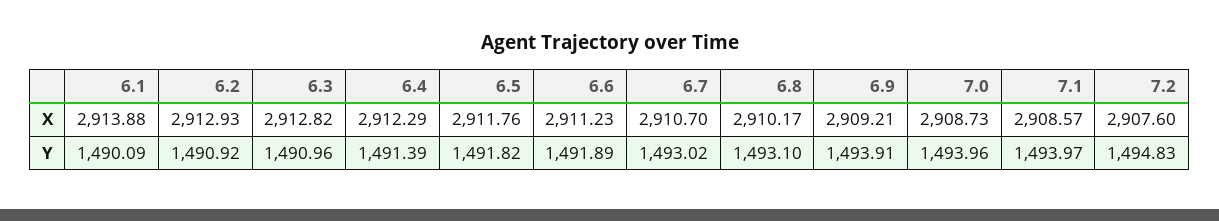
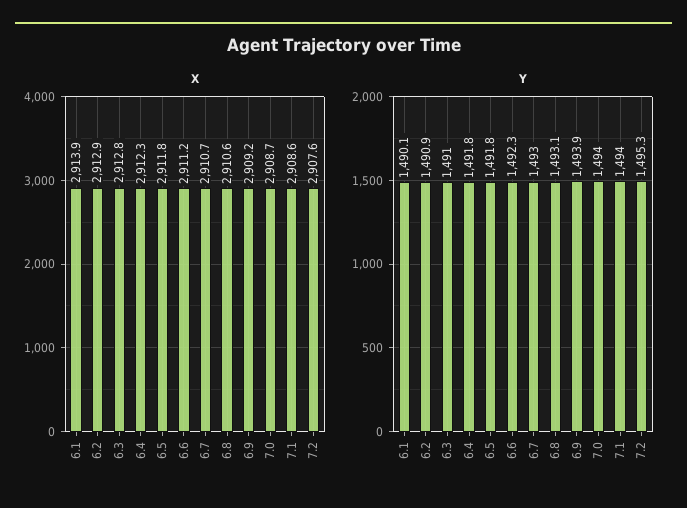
X, 6.8: 2910.17 -> 2910.6
Y, 6.4: 1491.39 -> 1491.8
Y, 6.6: 1491.89 -> 1492.3
Y, 7.2: 1494.83 -> 1495.3

